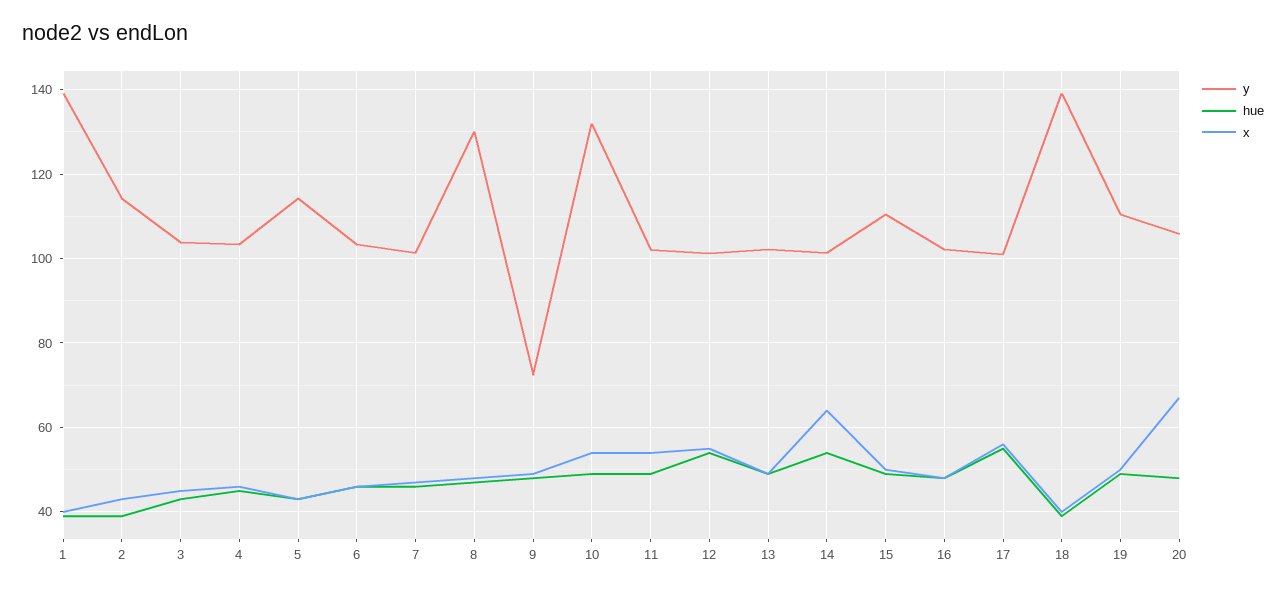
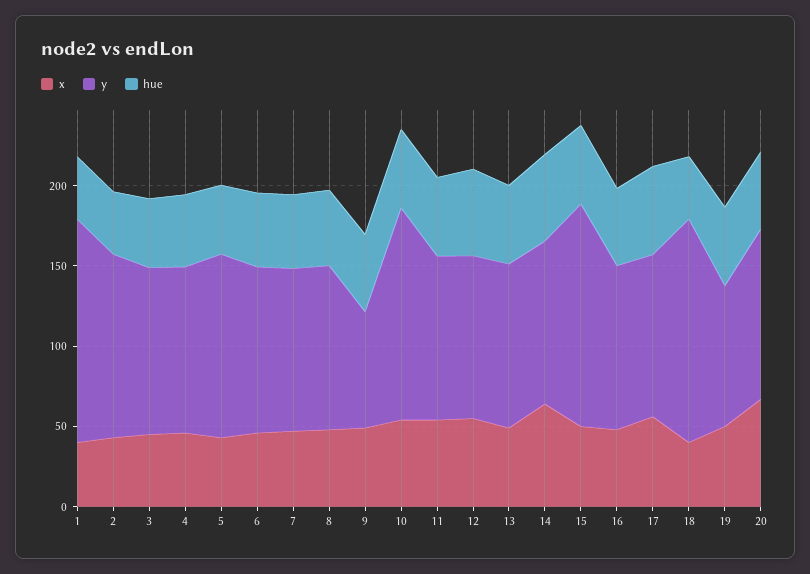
y, 8: 130 -> 100
y, 15: 110 -> 140
y, 19: 110 -> 90

